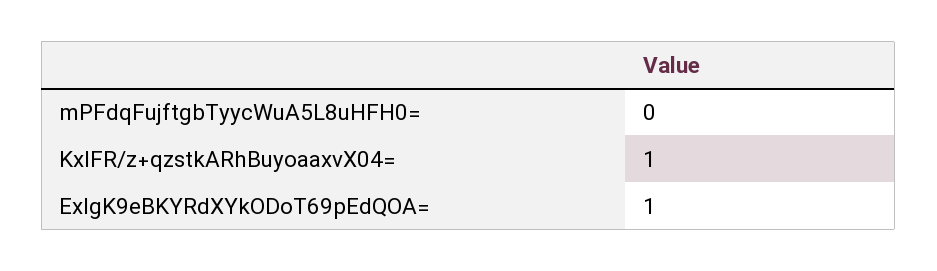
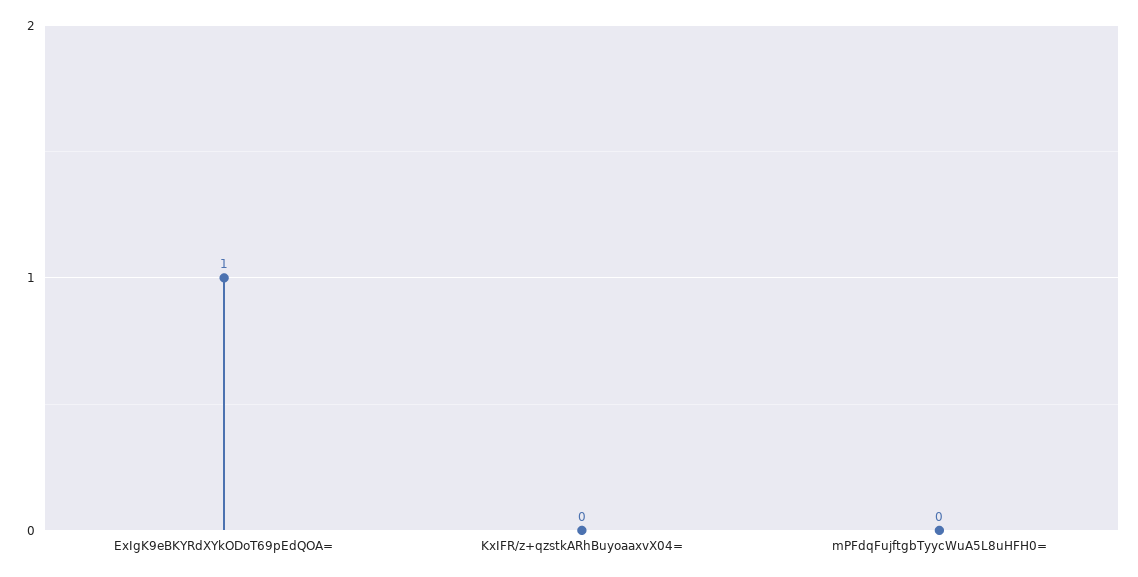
KxIFR/z+qzstkARhBuyoaaxvX04=: 1 -> 0

